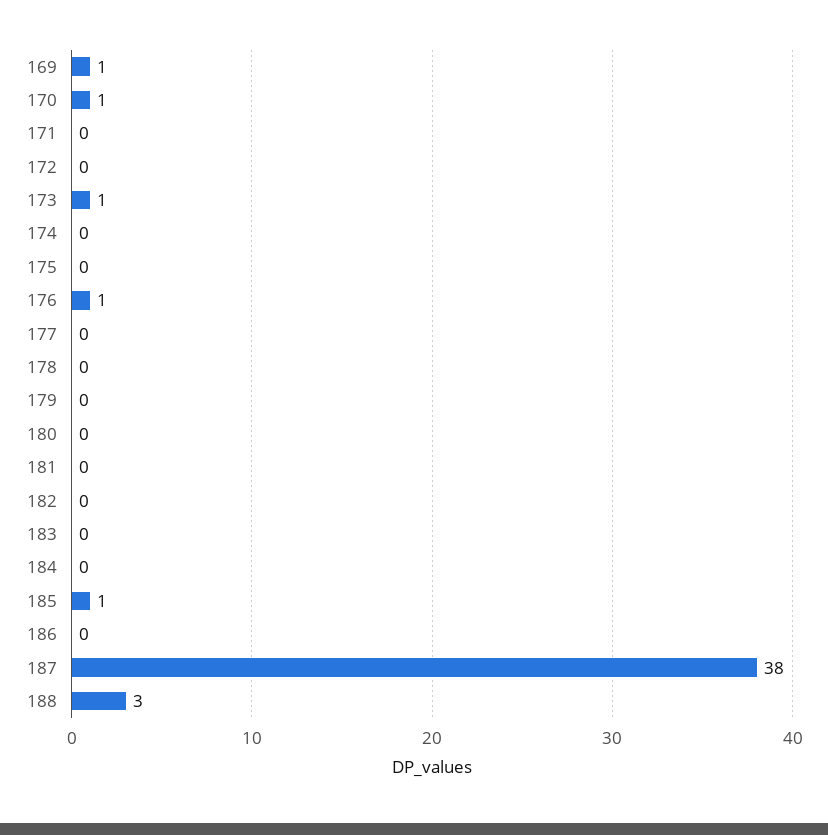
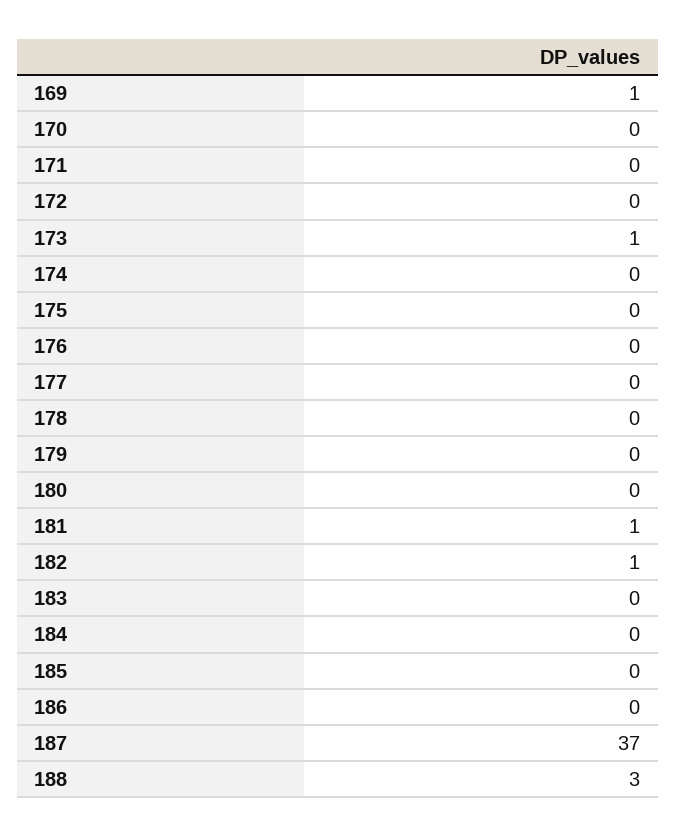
170: 1 -> 0
176: 1 -> 0
181: 0 -> 1
182: 0 -> 1
185: 1 -> 0
187: 38 -> 37

